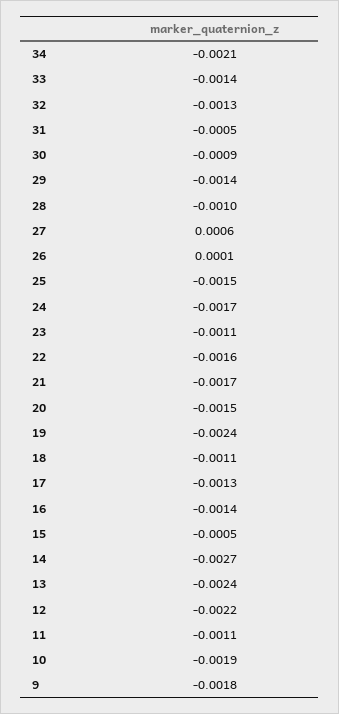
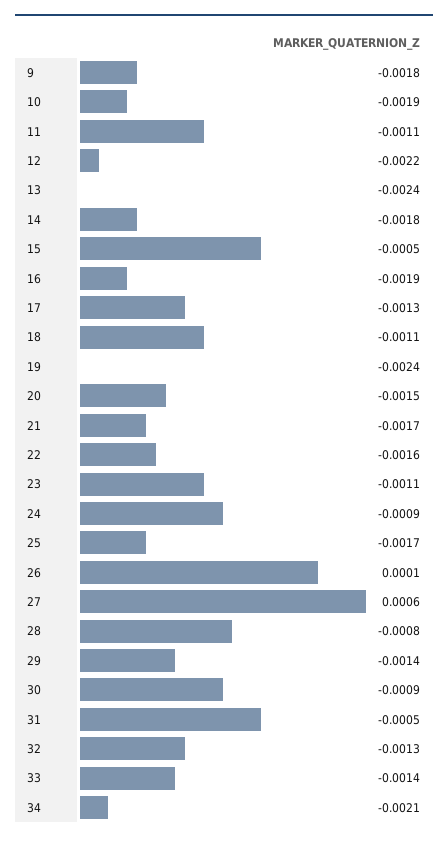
28: -0.001 -> -0.0008
25: -0.0015 -> -0.0017
24: -0.0017 -> -0.0009
16: -0.0014 -> -0.0019
14: -0.0027 -> -0.0018

